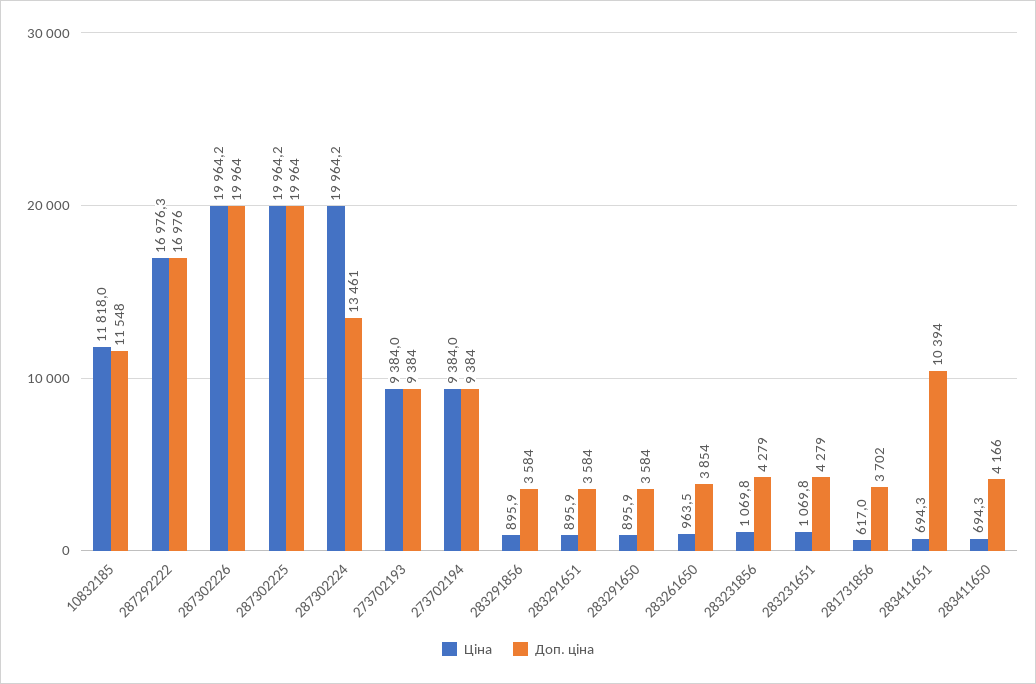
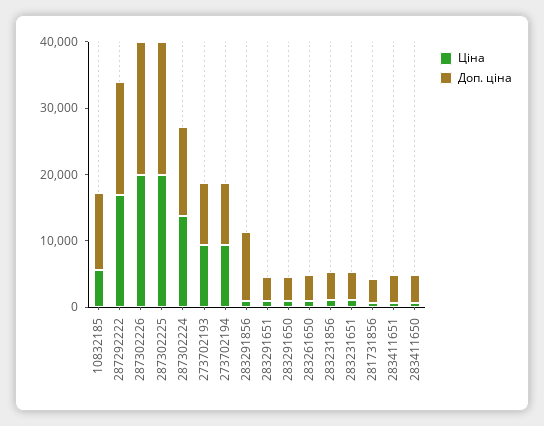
Ціна, 10832185: 11818 -> 6000
Ціна, 287302224: 19964.2 -> 14000
Доп. ціна, 283291856: 3584 -> 10000
Доп. ціна, 283411651: 10394 -> 4000

